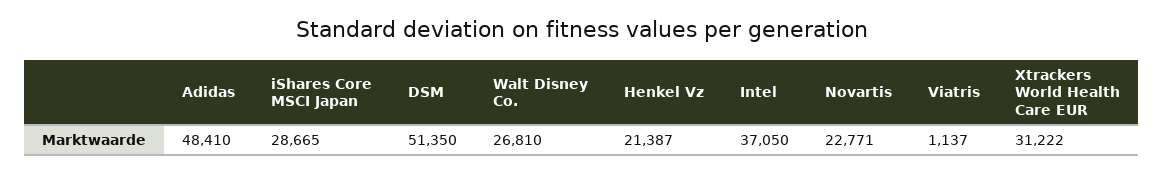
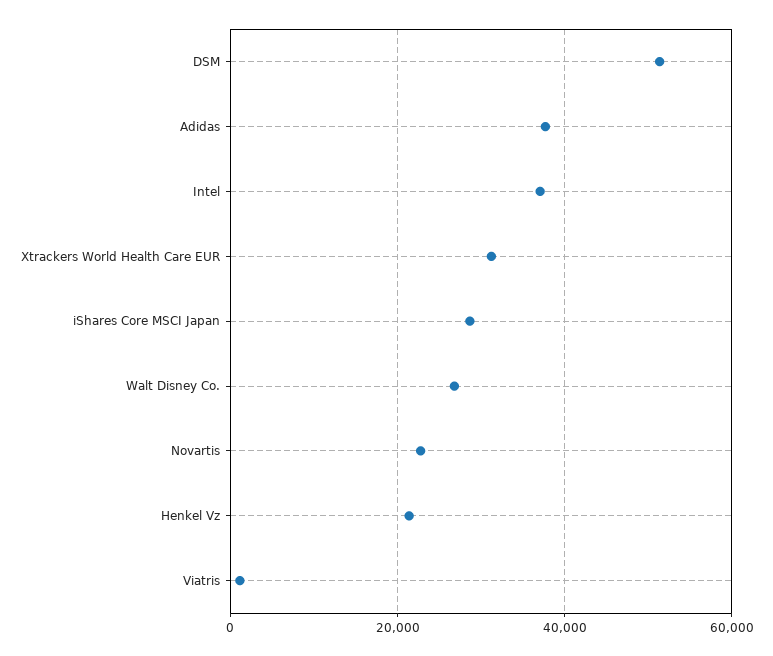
Adidas: 48410 -> 38000

